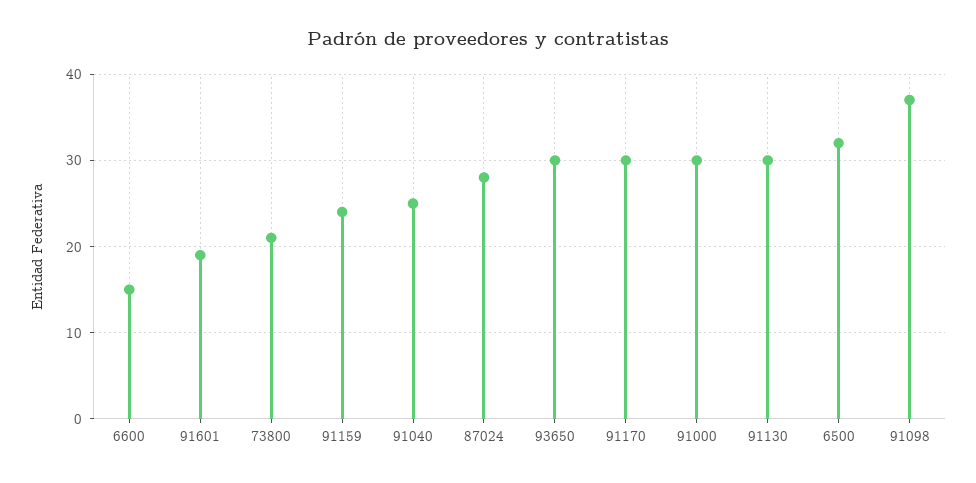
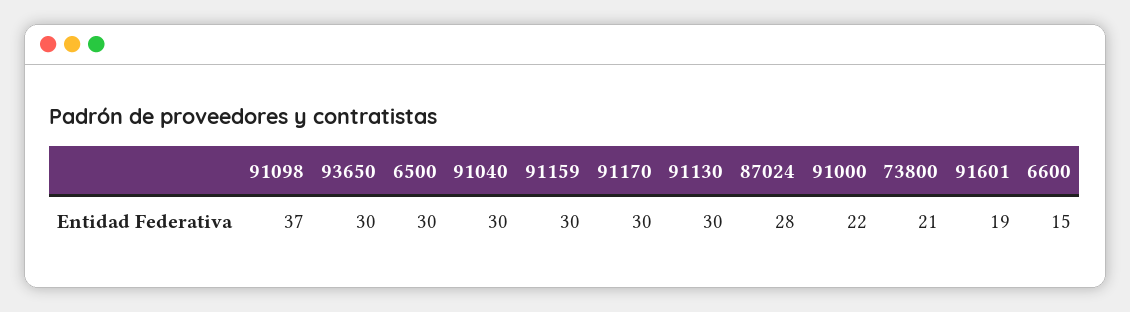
91159: 24 -> 30
91040: 25 -> 30
91000: 30 -> 22
6500: 32 -> 30

